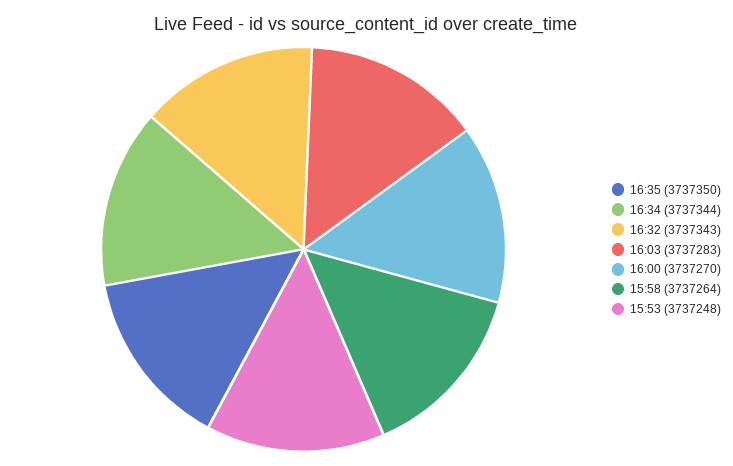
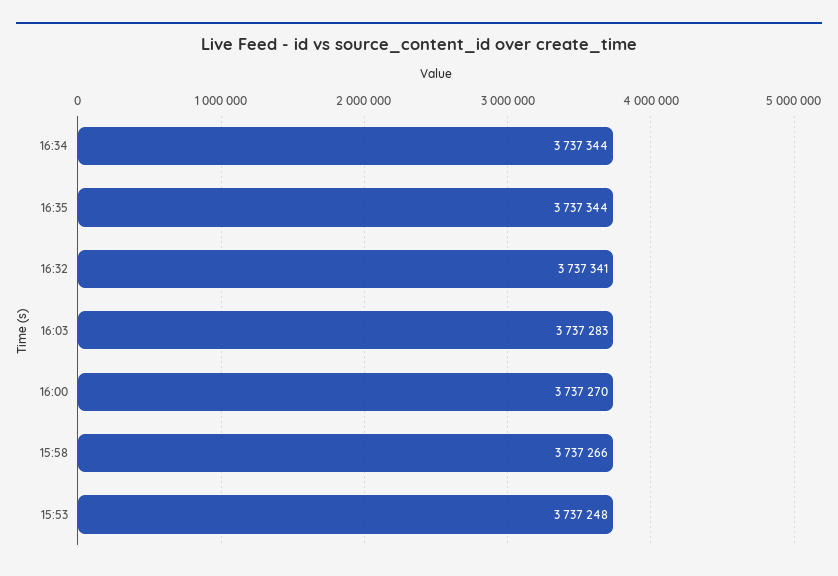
16:35: 3737350 -> 3737344
16:32: 3737343 -> 3737341
15:58: 3737264 -> 3737266

